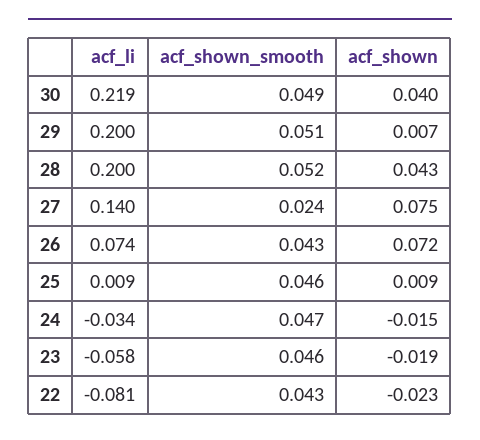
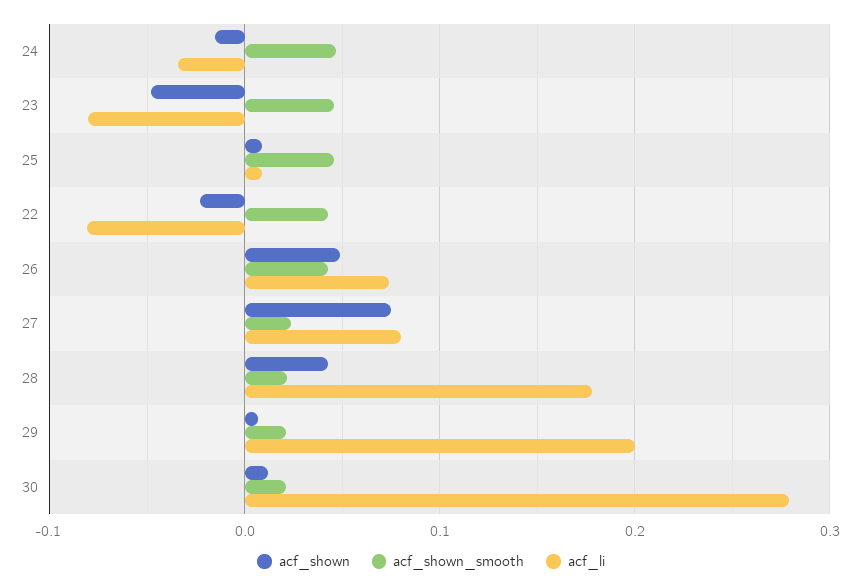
acf_li, 30: 0.219 -> 0.28
acf_shown_smooth, 30: 0.049 -> 0.02
acf_shown, 30: 0.04 -> 0.01
acf_shown_smooth, 29: 0.051 -> 0.02
acf_li, 28: 0.2 -> 0.18
acf_shown_smooth, 28: 0.052 -> 0.02
acf_li, 27: 0.14 -> 0.08
acf_shown, 26: 0.072 -> 0.05
acf_li, 23: -0.058 -> -0.08
acf_shown, 23: -0.019 -> -0.05

